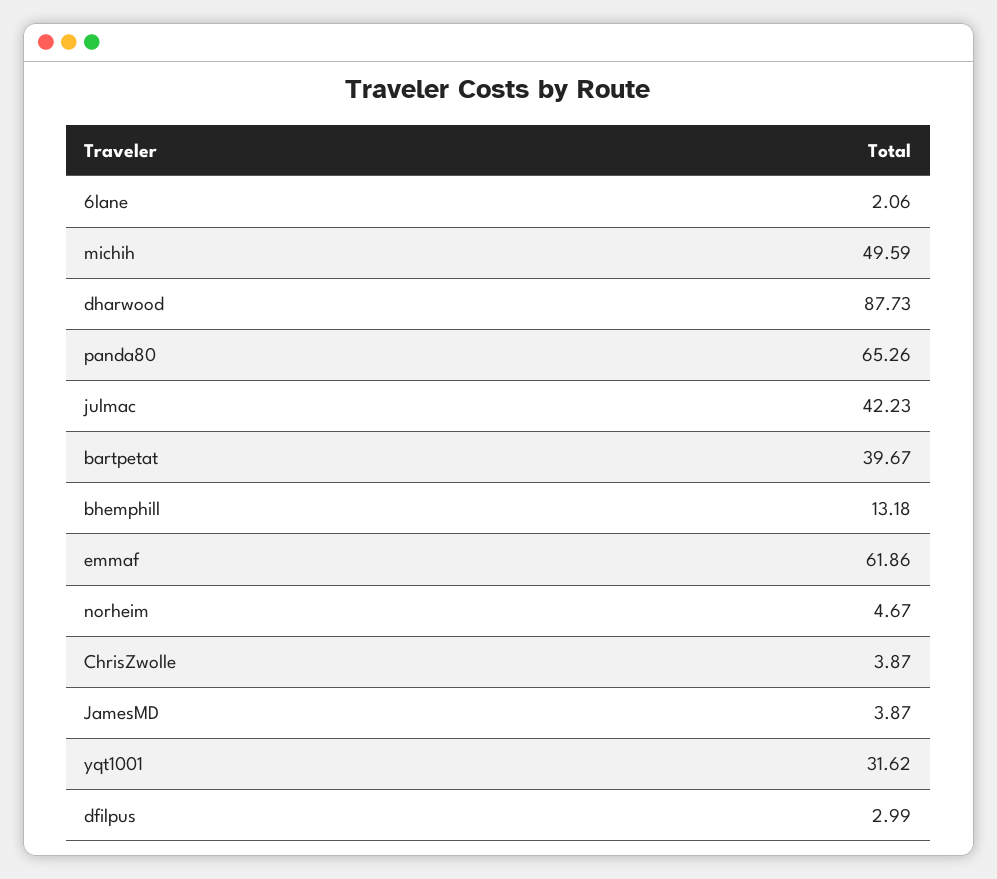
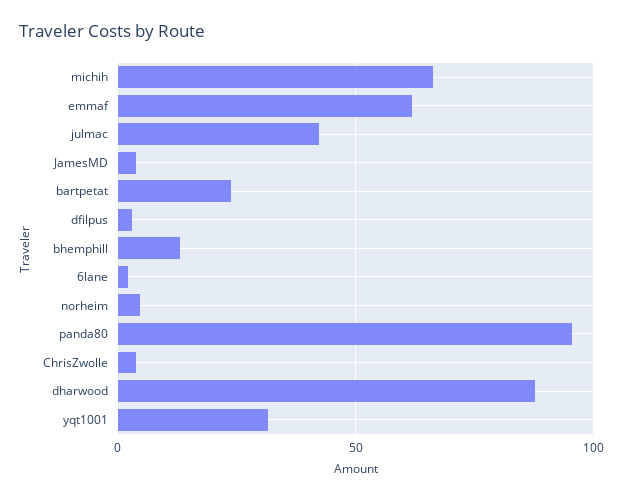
michih: 49.59 -> 65
panda80: 65.26 -> 95
bartpetat: 39.67 -> 25

